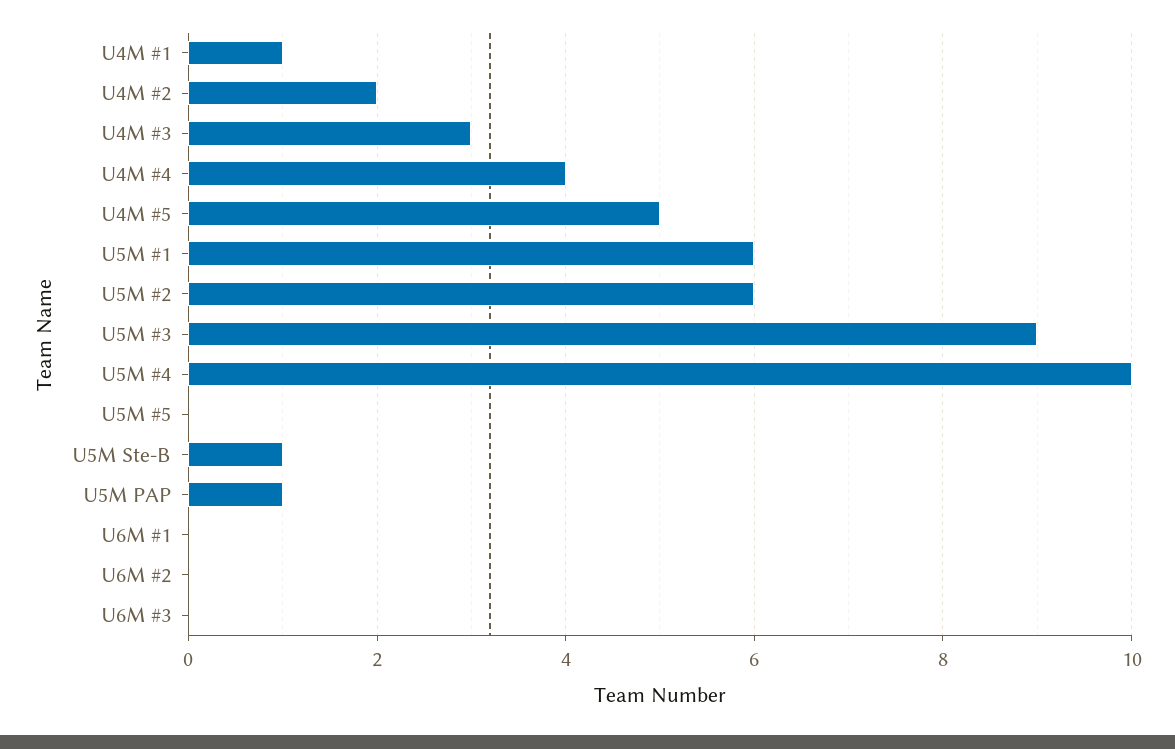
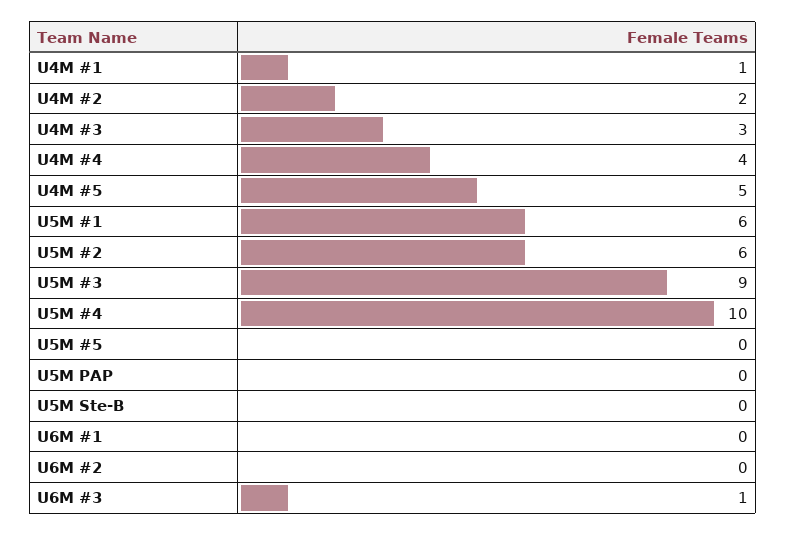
U5M Ste-B: 1 -> 0
U5M PAP: 1 -> 0
U6M #3: 0 -> 1

